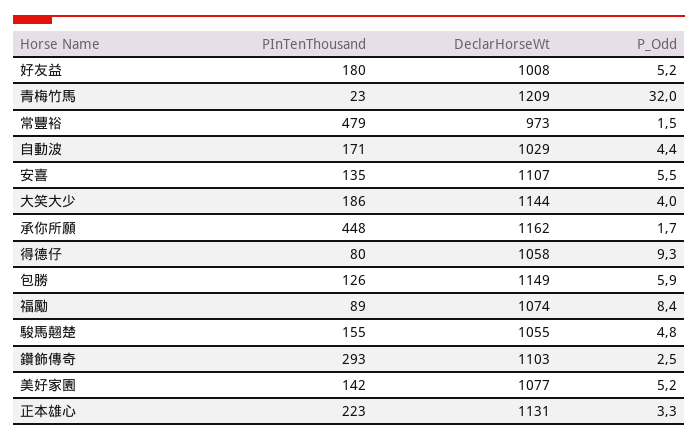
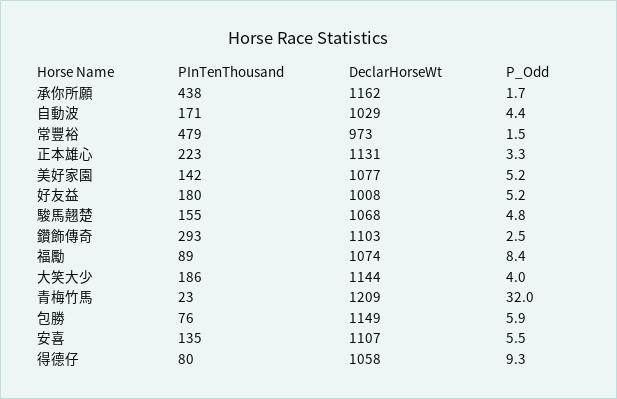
PInTenThousand, 承你所願: 448 -> 438
PInTenThousand, 包勝: 126 -> 76
DeclarHorseWt, 駿馬翹楚: 1055 -> 1068

